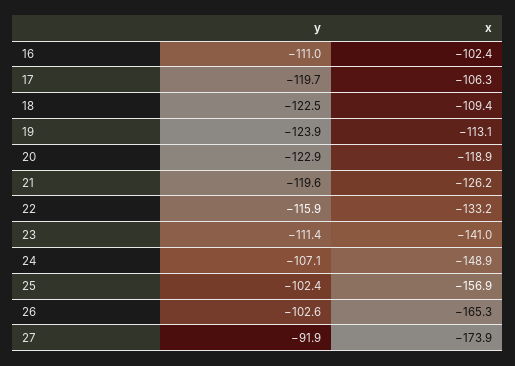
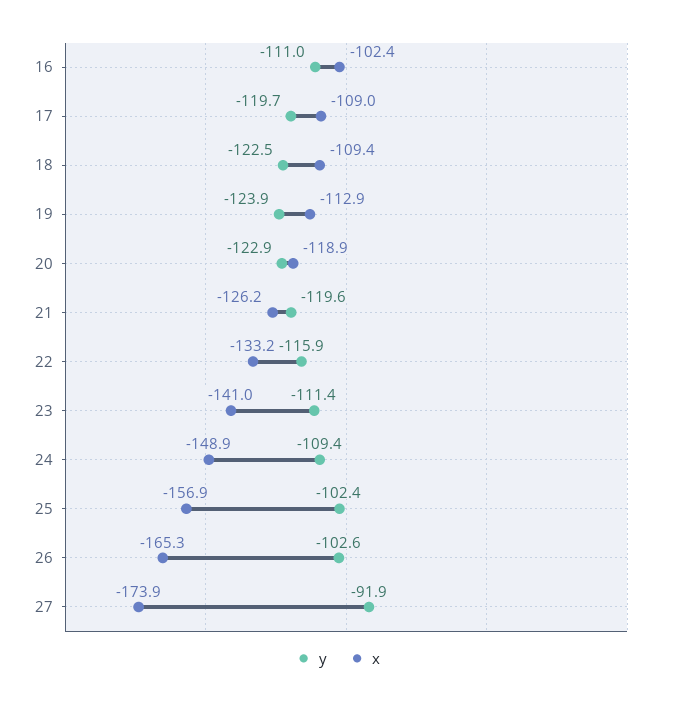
x, 17: -106.3 -> -109
x, 19: -113.1 -> -112.9
y, 24: -107.1 -> -109.4

